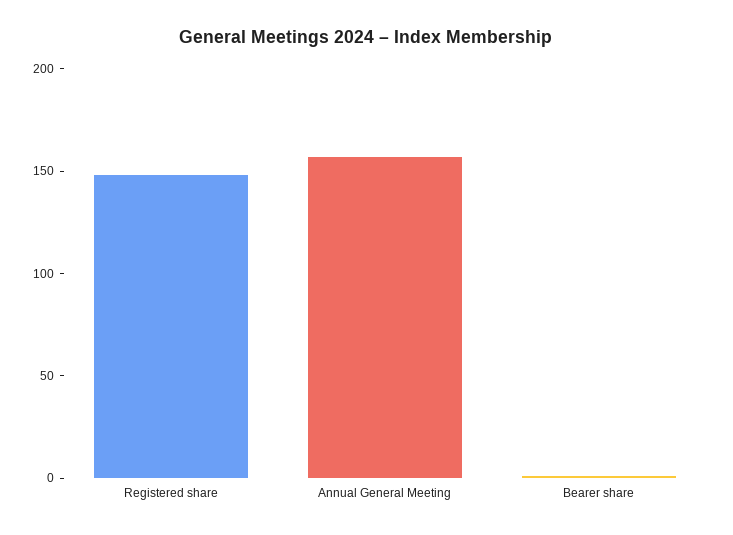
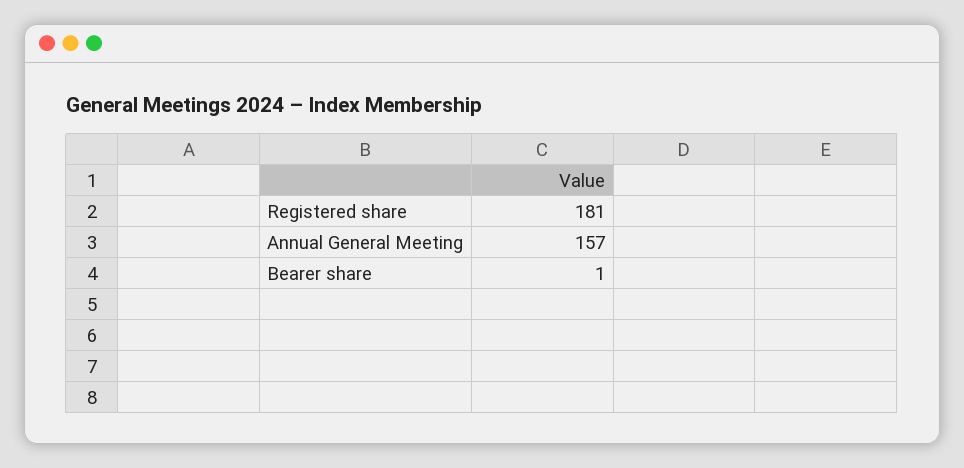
Registered share: 150 -> 181

